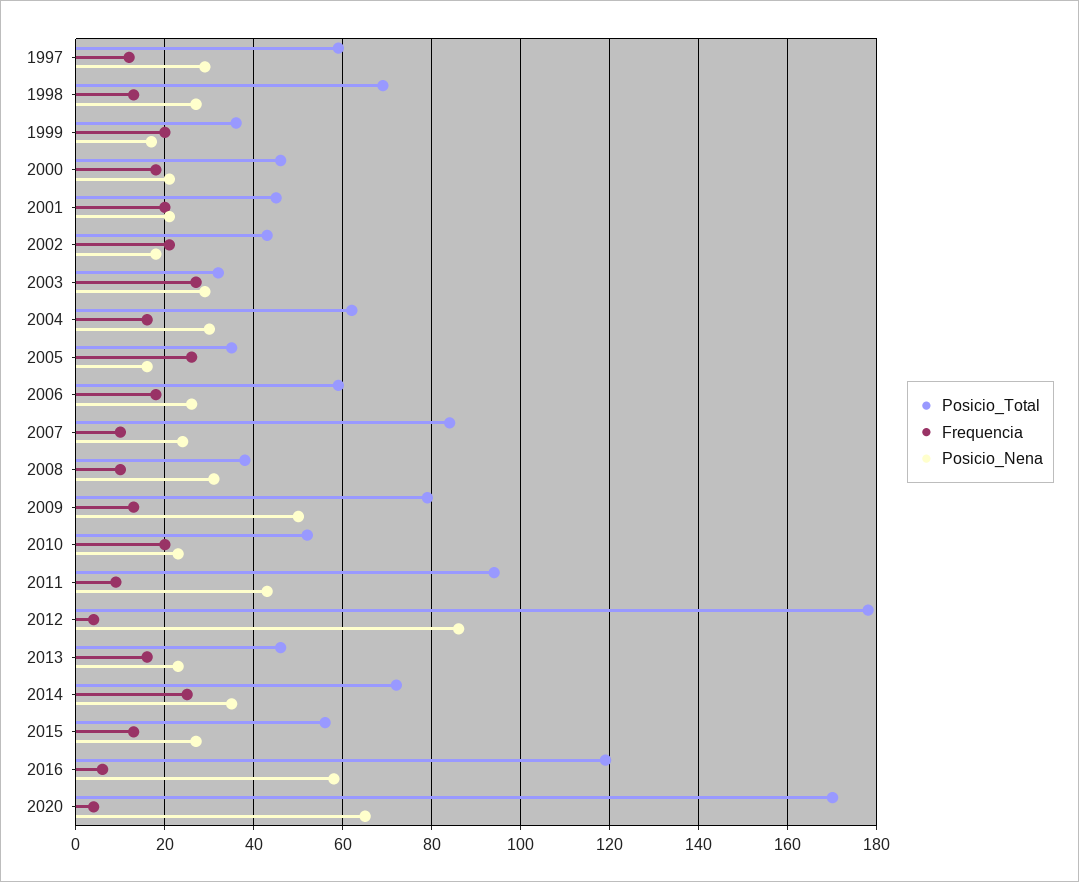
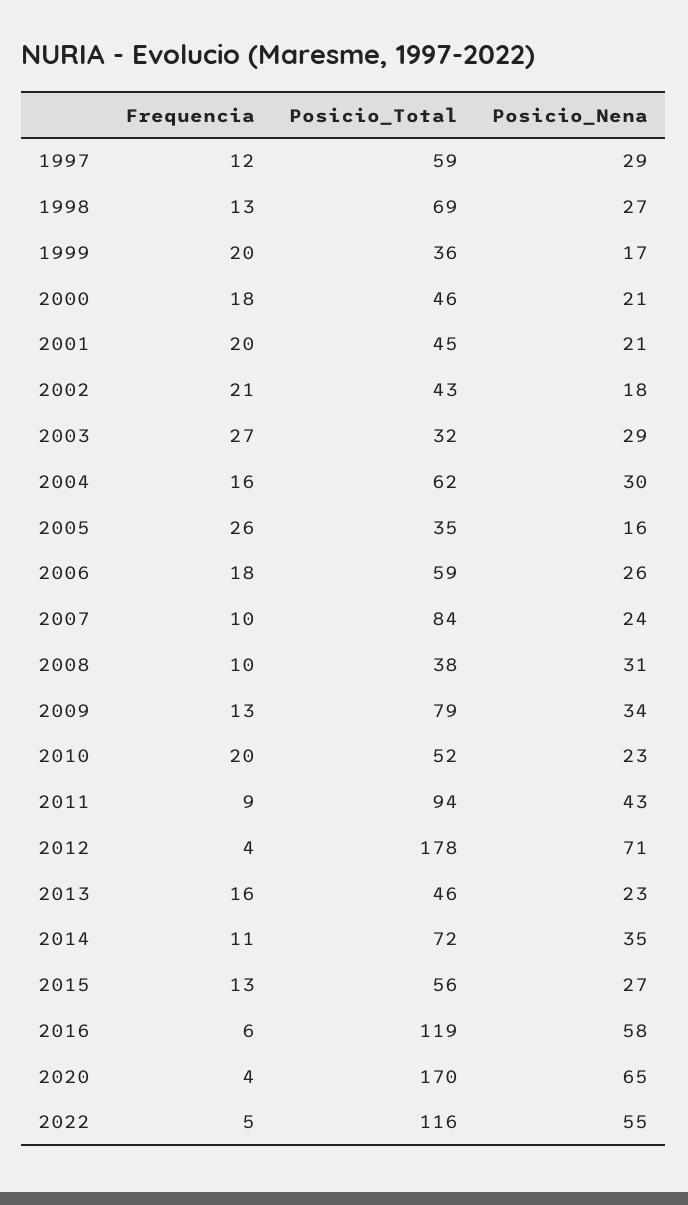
Posicio_Nena, 2009: 50 -> 34
Posicio_Nena, 2012: 85 -> 71
Frequencia, 2014: 25 -> 11
Frequencia, 2022: none -> 5
Posicio_Total, 2022: none -> 116
Posicio_Nena, 2022: none -> 55

